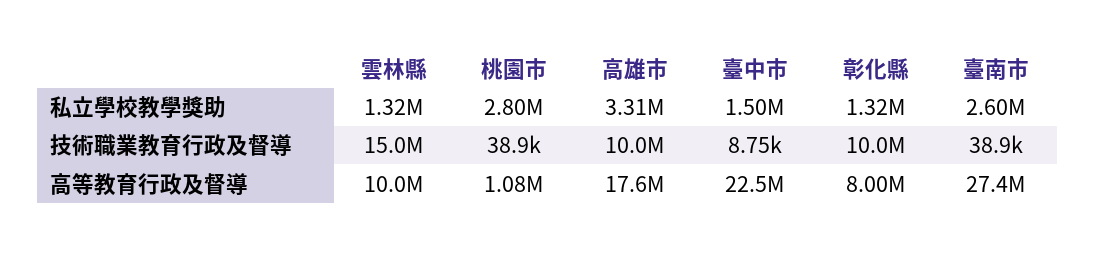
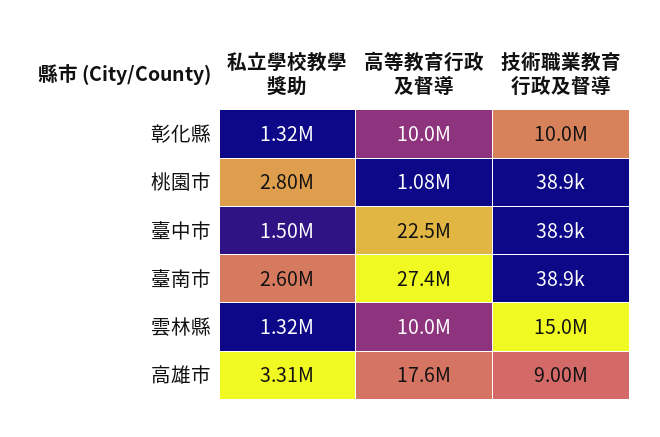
高雄市, 技術職業教育行政及督導: 10000000 -> 9000000
臺中市, 技術職業教育行政及督導: 8750 -> 38900
彰化縣, 高等教育行政及督導: 8000000 -> 10000000

